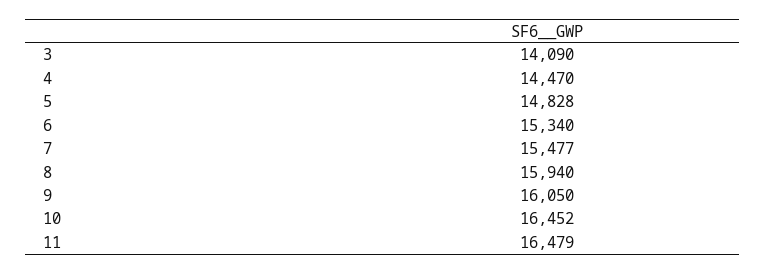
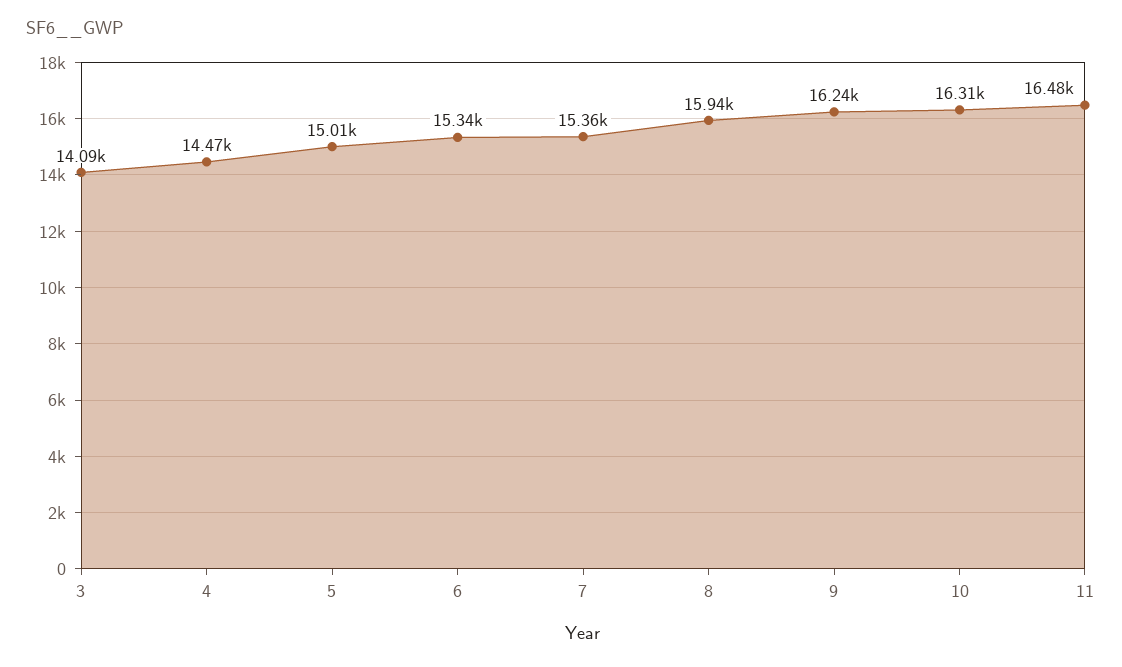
5: 14828 -> 15010
7: 15477 -> 15360
9: 16050 -> 16240
10: 16452 -> 16310

